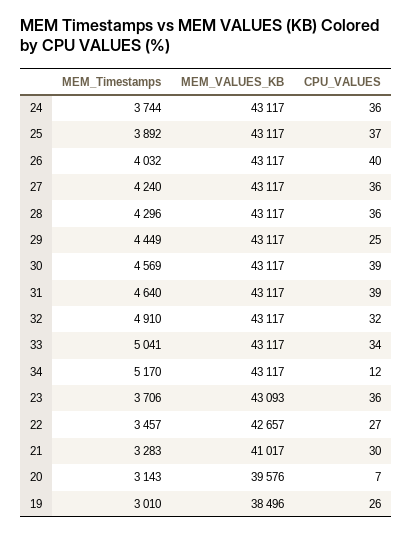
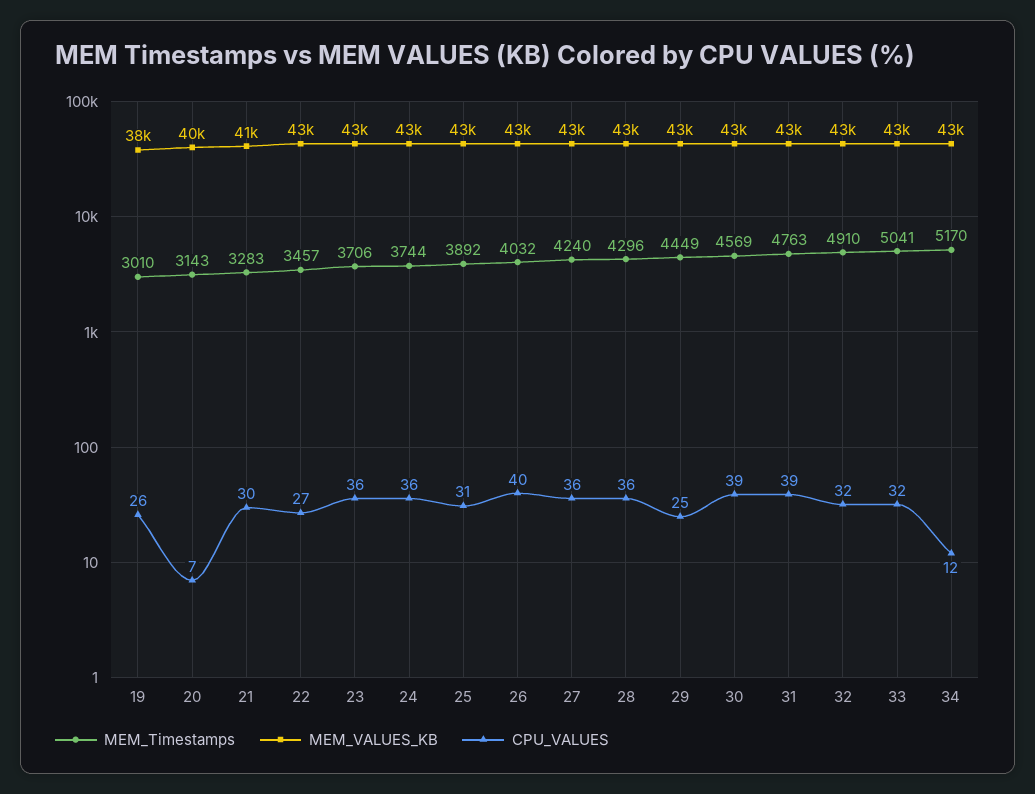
CPU_VALUES, 25: 37 -> 31
MEM_Timestamps, 31: 4640 -> 4763
CPU_VALUES, 33: 34 -> 32

